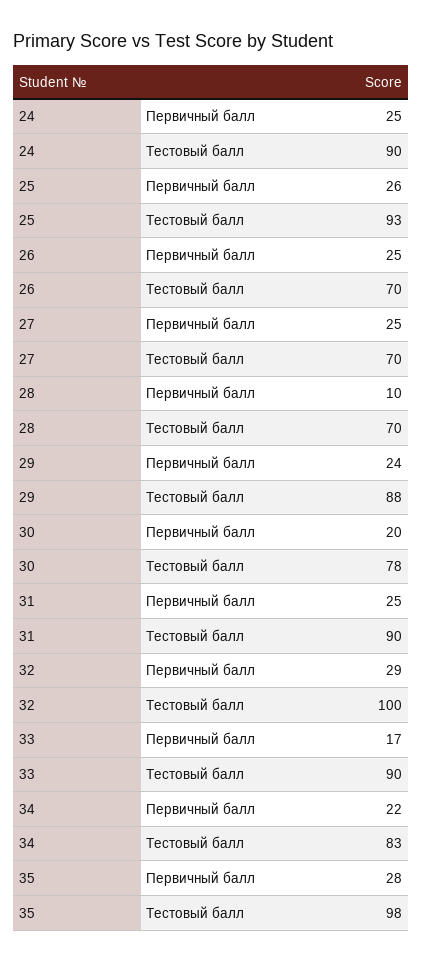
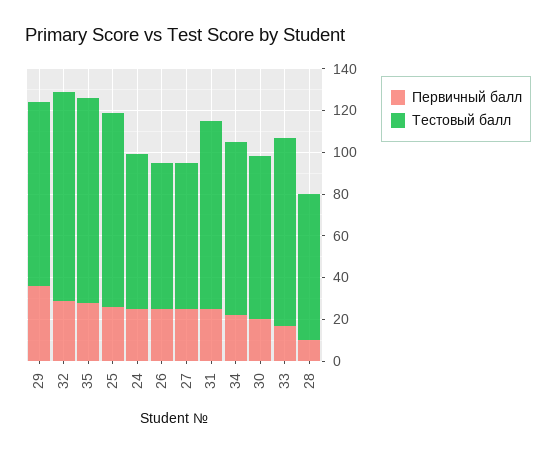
Тестовый балл, 24: 90 -> 75
Первичный балл, 29: 24 -> 35

